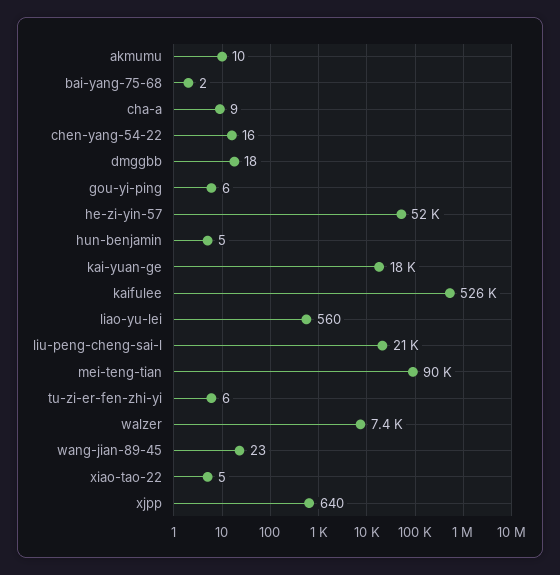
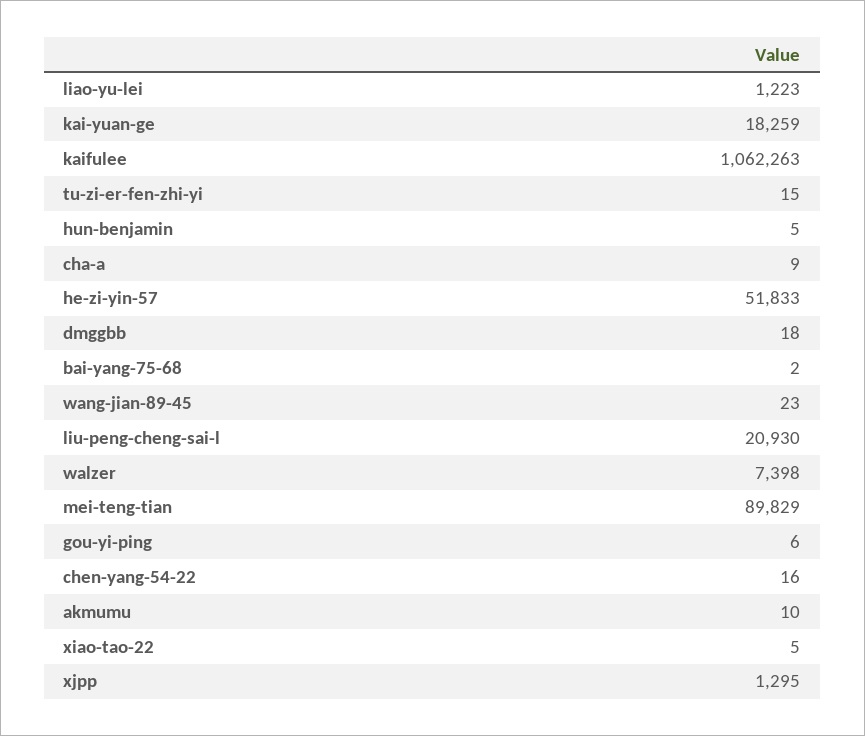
kaifulee: 526000 -> 1062263
liao-yu-lei: 560 -> 1223
tu-zi-er-fen-zhi-yi: 6 -> 15
xjpp: 640 -> 1295

